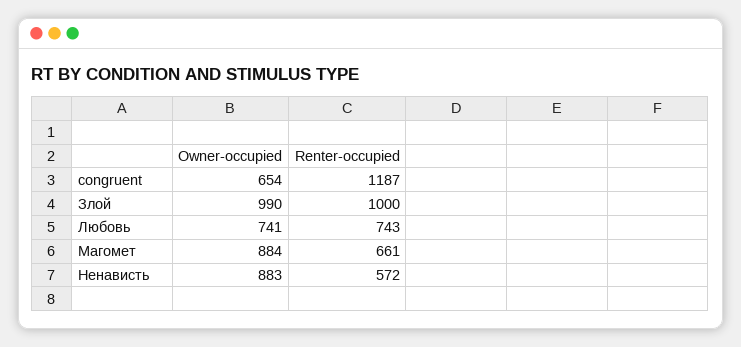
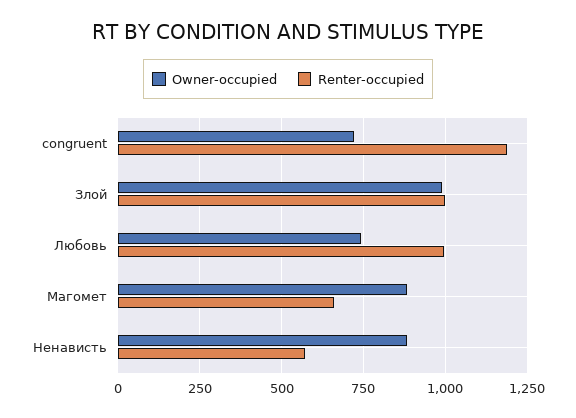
Owner-occupied, congruent: 654 -> 725
Renter-occupied, Любовь: 743 -> 1000

